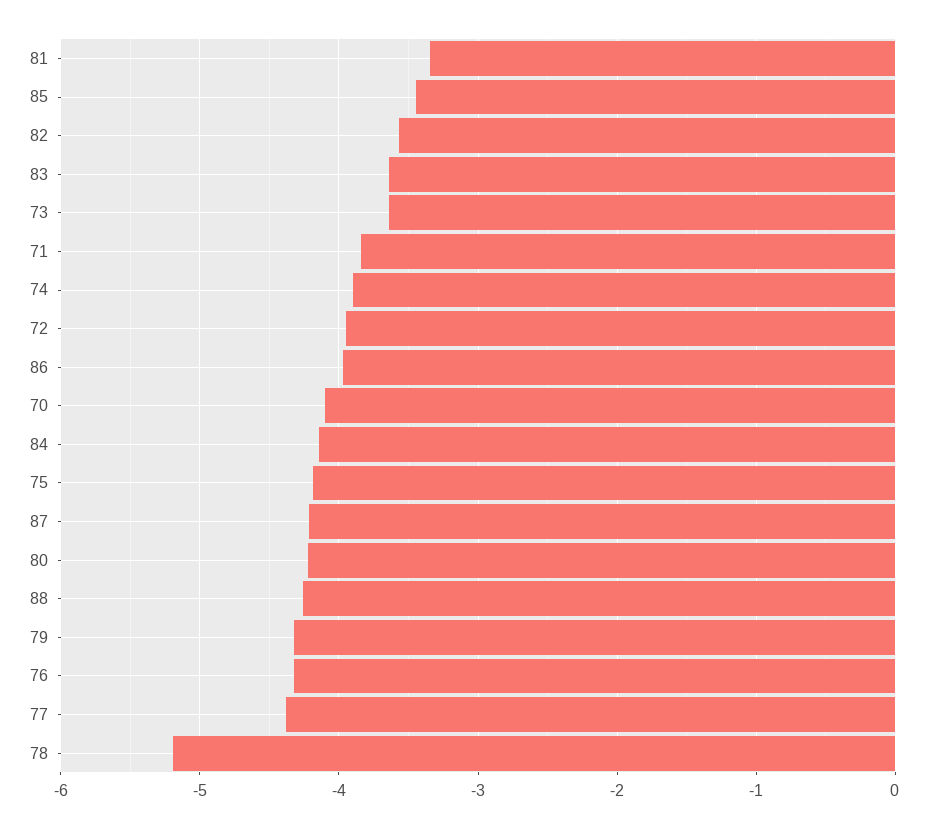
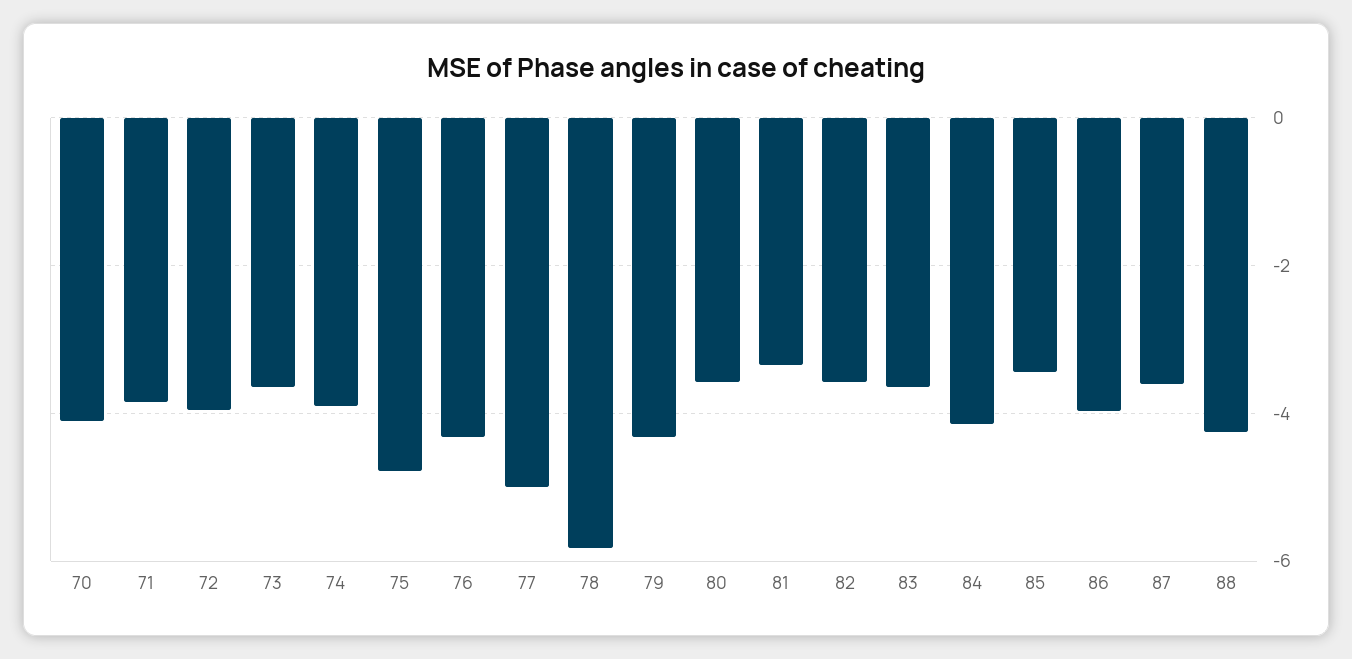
75: -4.2 -> -4.8
87: -4.2 -> -3.6
80: -4.2 -> -3.6
77: -4.4 -> -5
78: -5.2 -> -5.8

